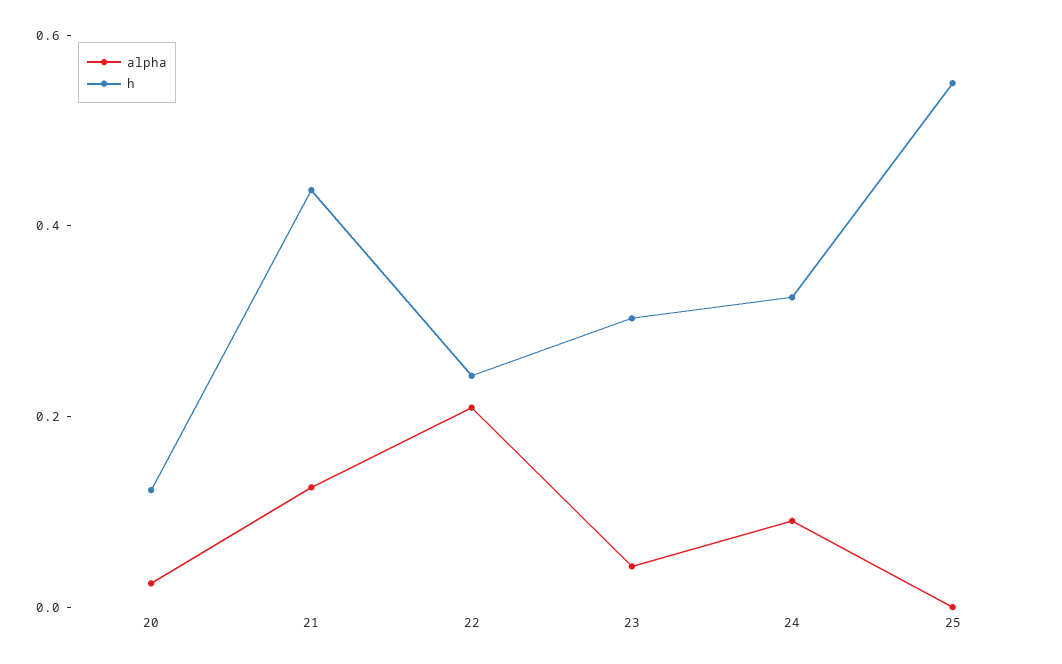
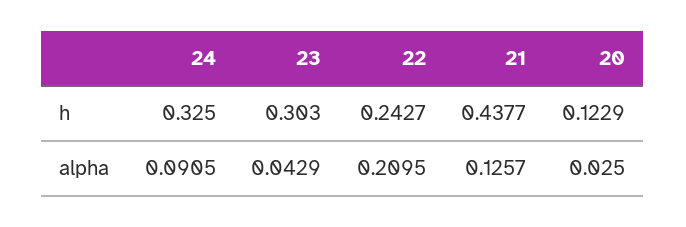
alpha, 25: 0 -> none
h, 25: 0.55 -> none

